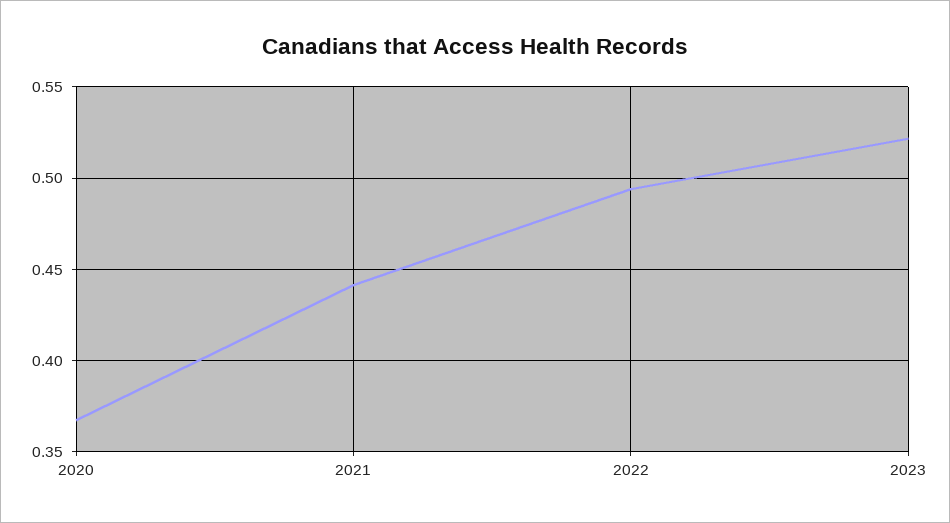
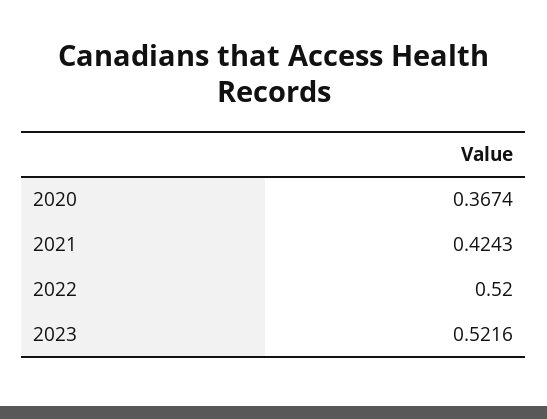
2021: 0.44 -> 0.4243
2022: 0.495 -> 0.52

